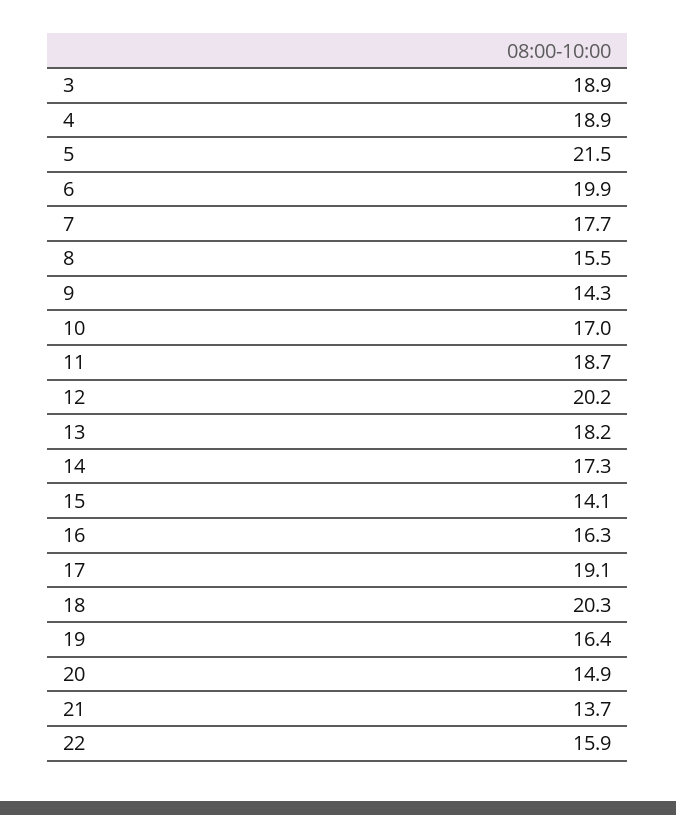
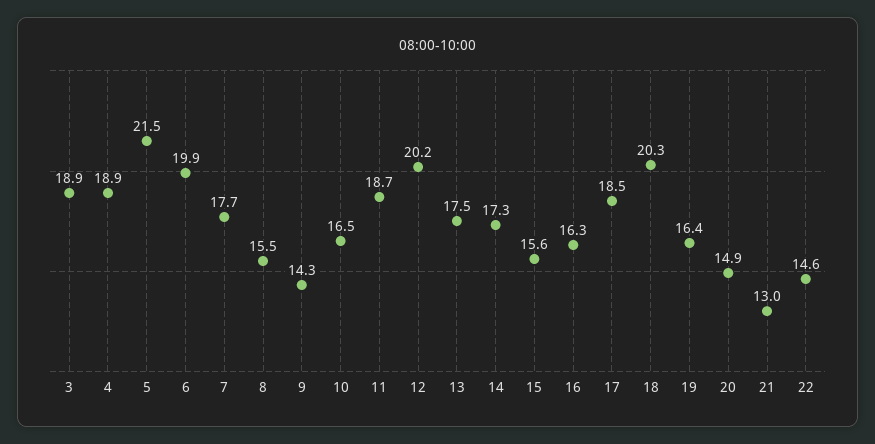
10: 17 -> 16.5
13: 18.2 -> 17.5
15: 14.1 -> 15.6
17: 19.1 -> 18.5
21: 13.7 -> 13
22: 15.9 -> 14.6

